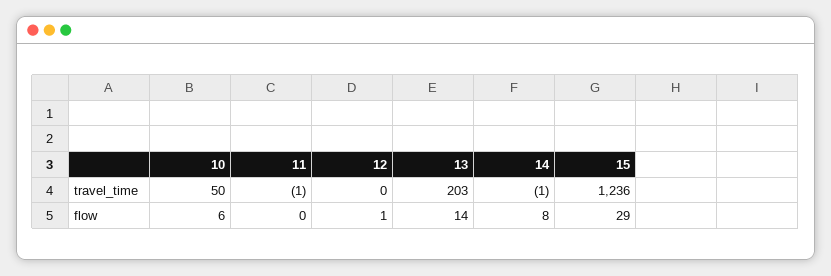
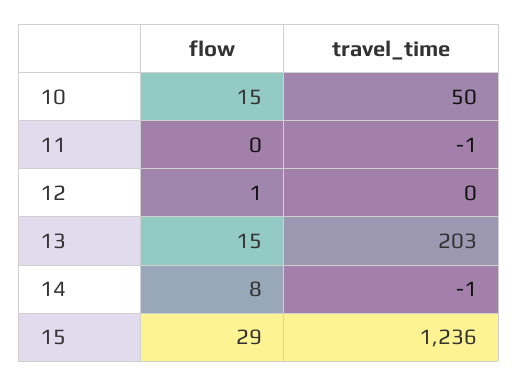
10, flow: 6 -> 15
13, flow: 14 -> 15

